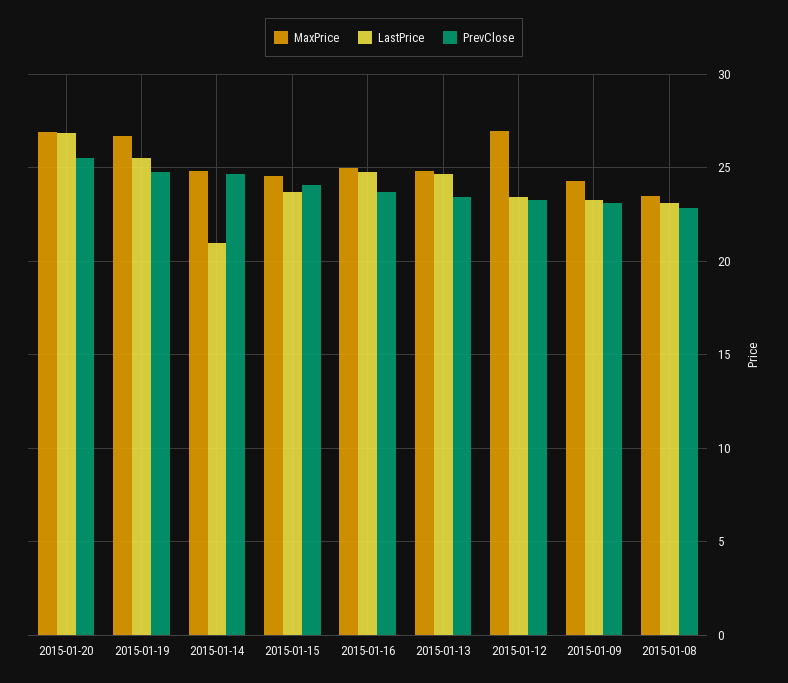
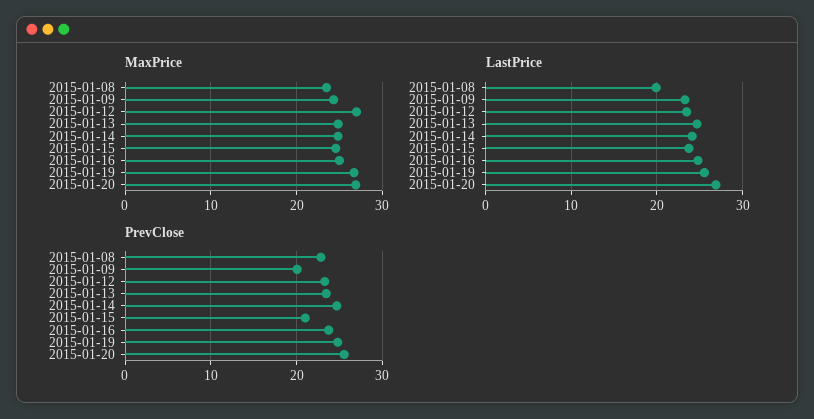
LastPrice, 2015-01-14: 21 -> 24
PrevClose, 2015-01-15: 24 -> 21
PrevClose, 2015-01-09: 23 -> 20
LastPrice, 2015-01-08: 23 -> 20

